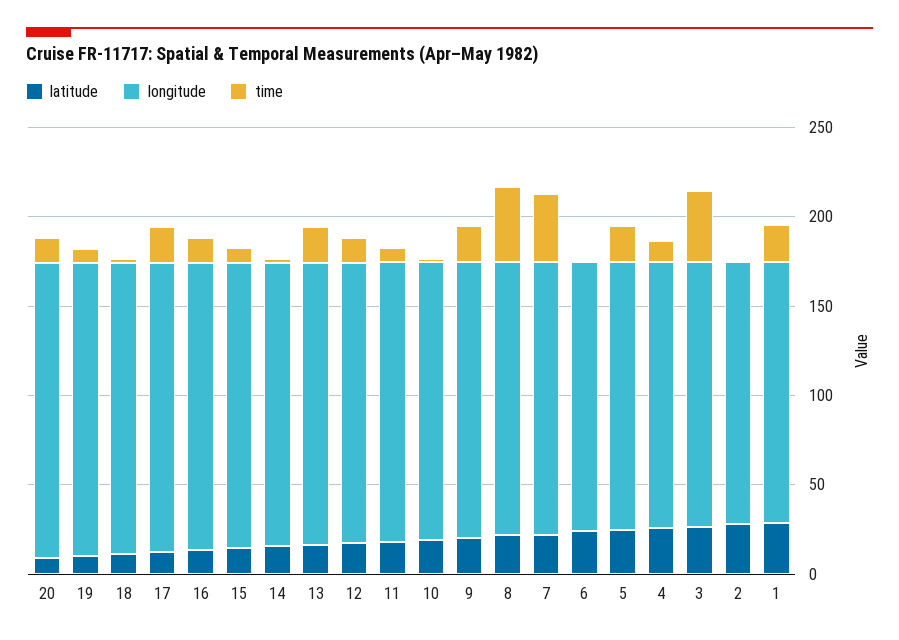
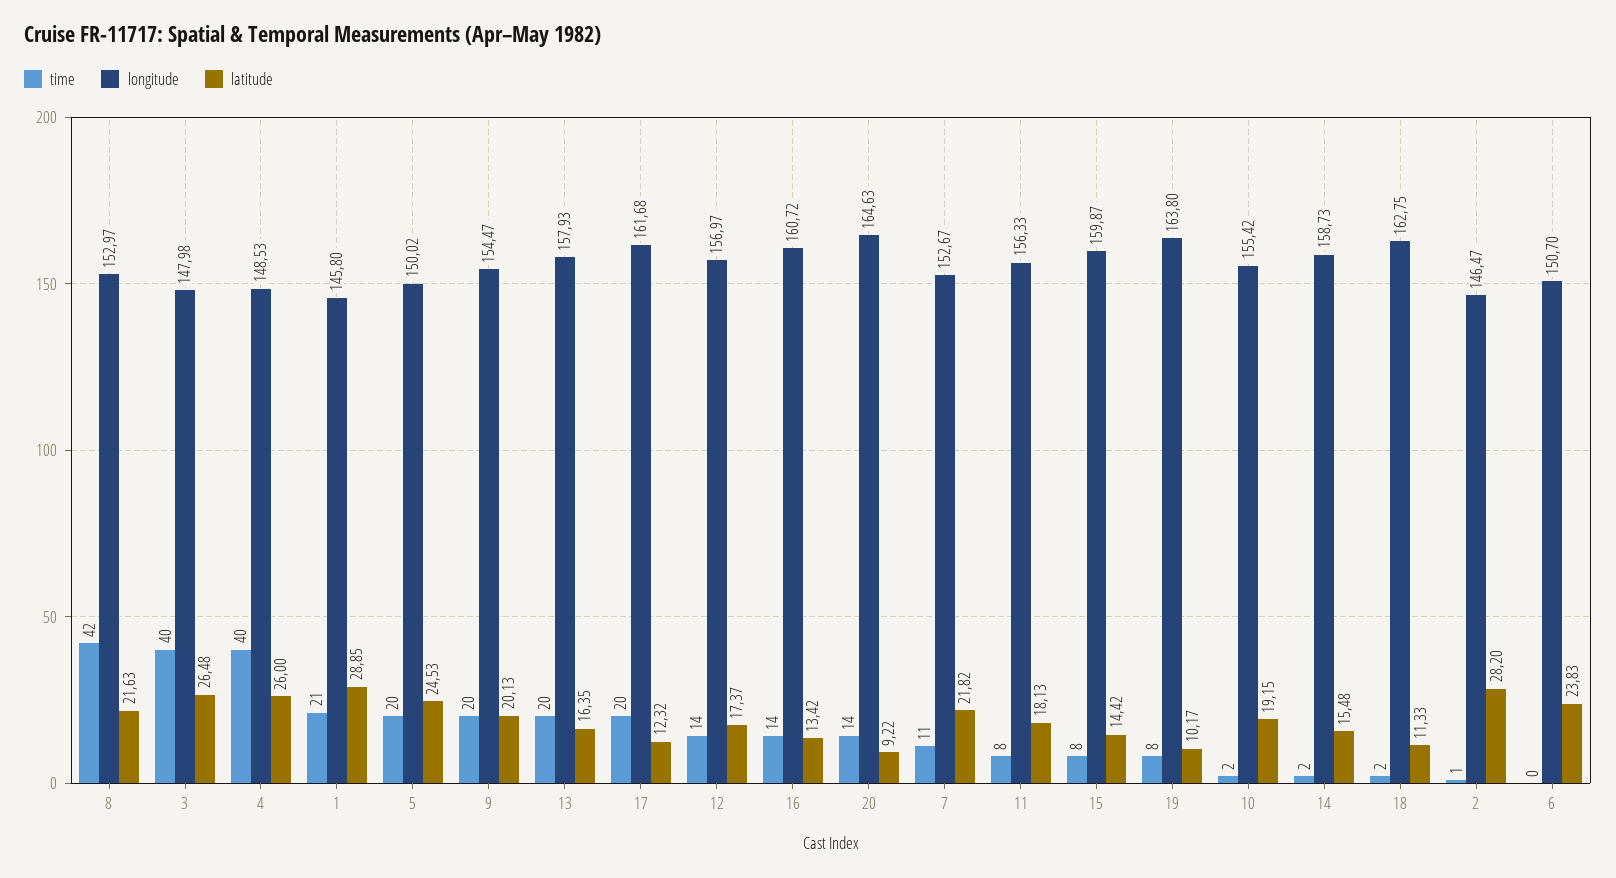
time, 7: 40 -> 11
time, 4: 10 -> 40

